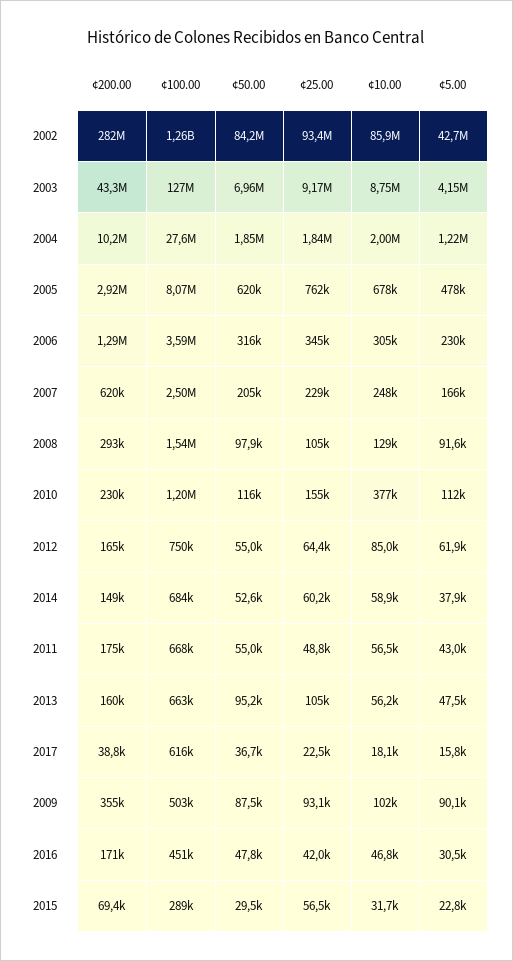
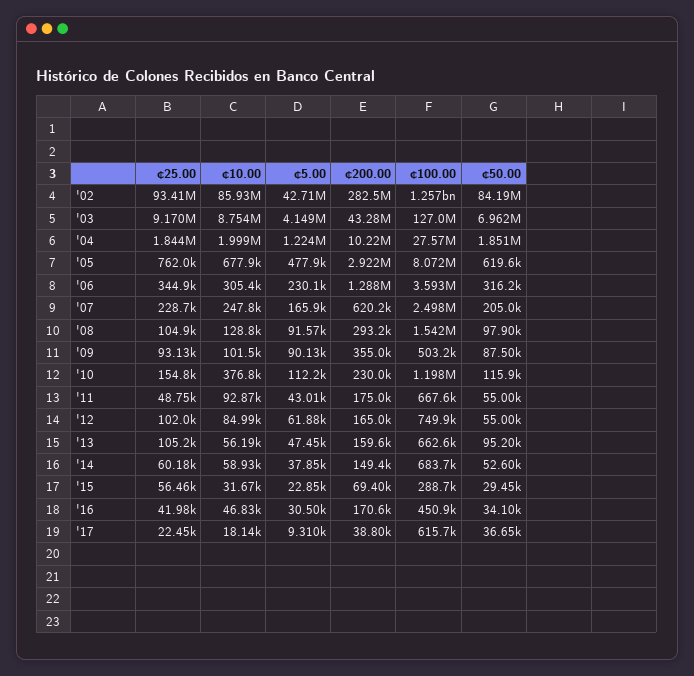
¢25.00, 2012: 64400 -> 102000
¢10.00, 2011: 56500 -> 92870
¢5.00, 2017: 15800 -> 9310
¢50.00, 2016: 47800 -> 34100

